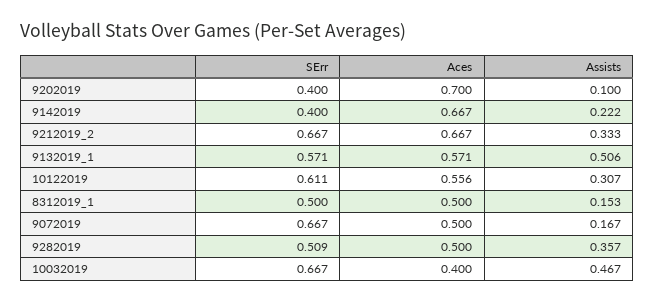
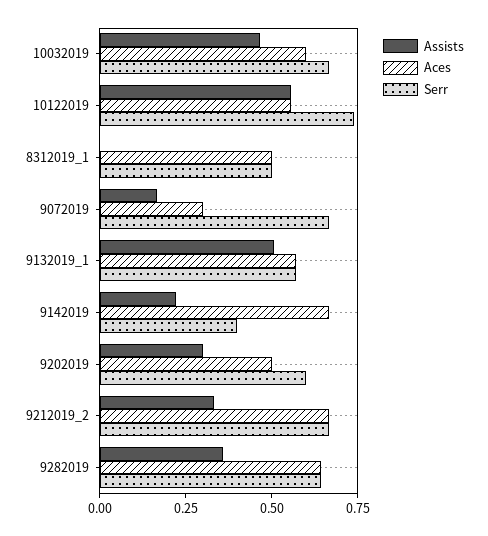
SErr, 9202019: 0.4 -> 0.6
Aces, 9202019: 0.7 -> 0.5
Assists, 9202019: 0.1 -> 0.3
SErr, 10122019: 0.611 -> 0.75
Assists, 10122019: 0.307 -> 0.55
Assists, 8312019_1: 0.153 -> 0
Aces, 9072019: 0.5 -> 0.3
SErr, 9282019: 0.509 -> 0.65
Aces, 9282019: 0.5 -> 0.65
Aces, 10032019: 0.4 -> 0.6

